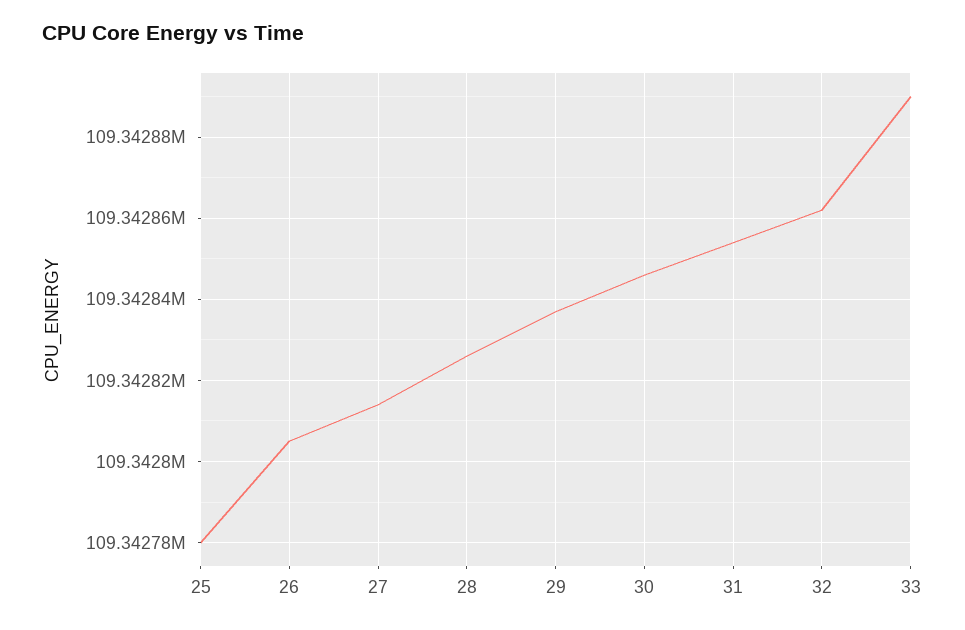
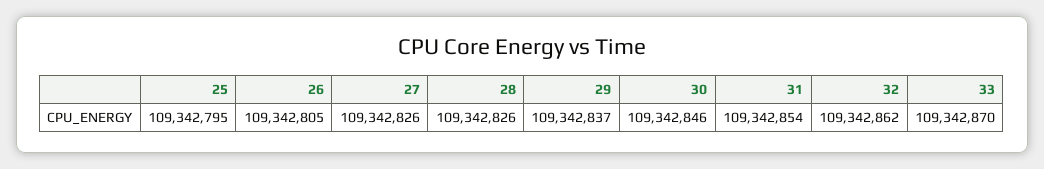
25: 109342780 -> 109342795
27: 109342815 -> 109342826
33: 109342890 -> 109342870

